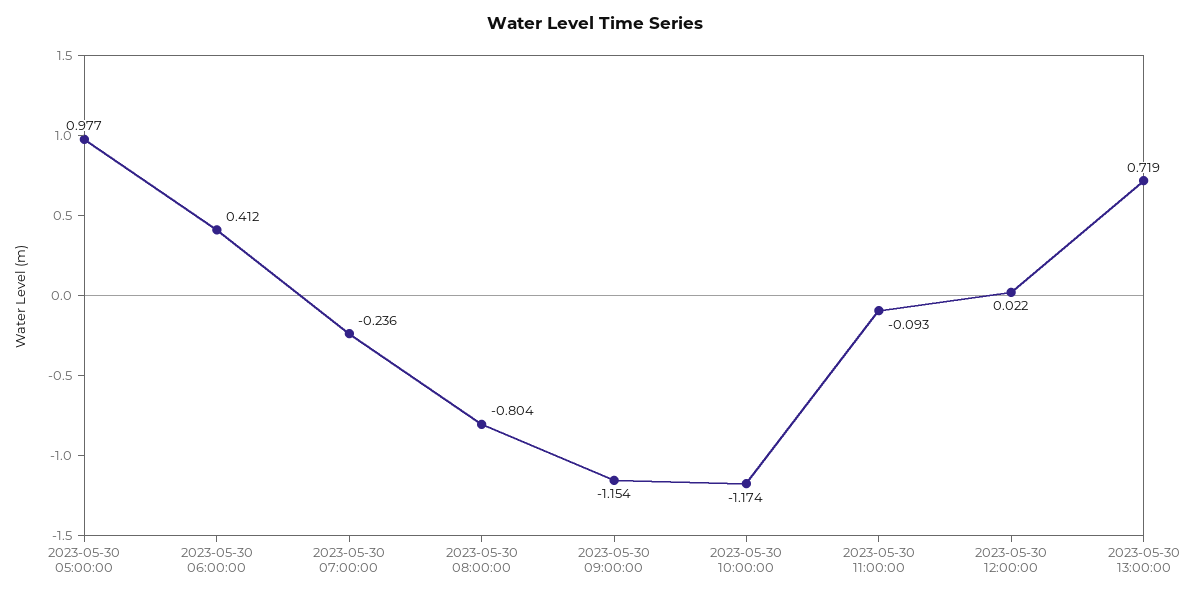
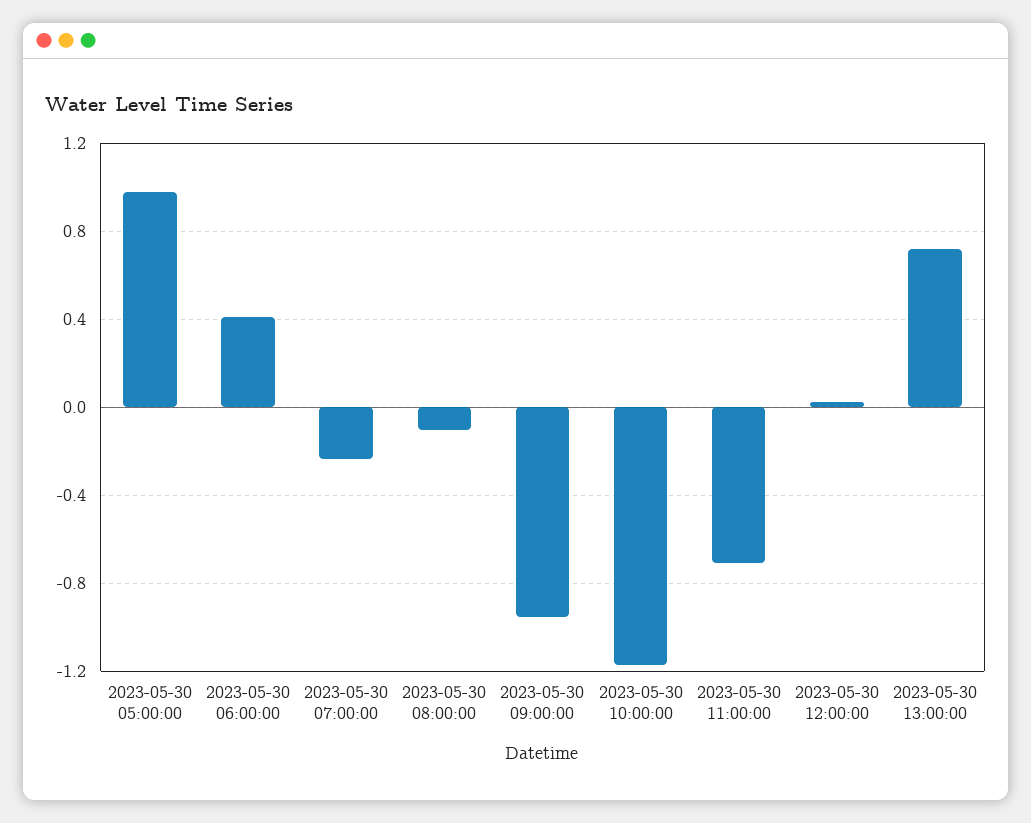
2023-05-30 08:00:00: -0.804 -> -0.1
2023-05-30 09:00:00: -1.154 -> -0.95
2023-05-30 11:00:00: -0.093 -> -0.7

